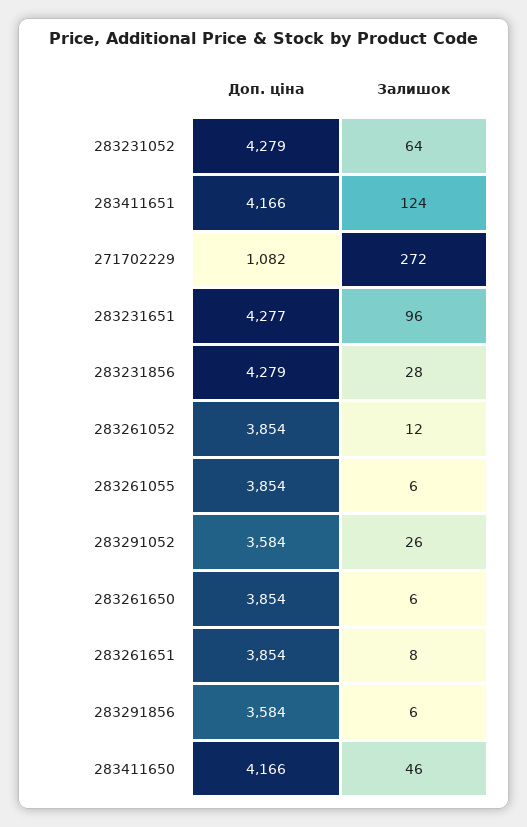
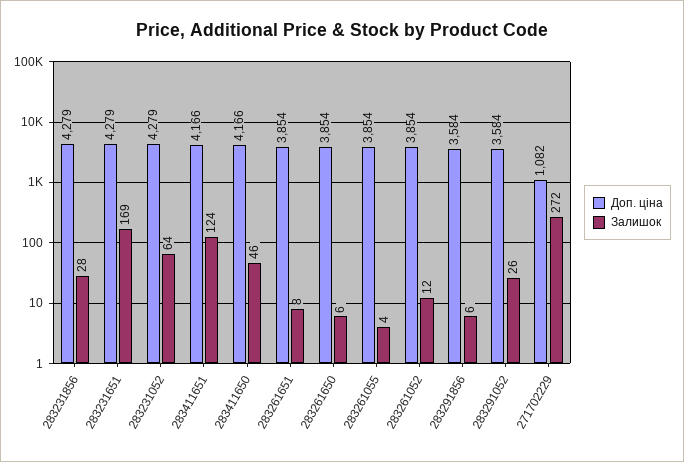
Доп. ціна, 283231651: 4277 -> 4279
Залишок, 283231651: 96 -> 169
Залишок, 283261055: 6 -> 4

